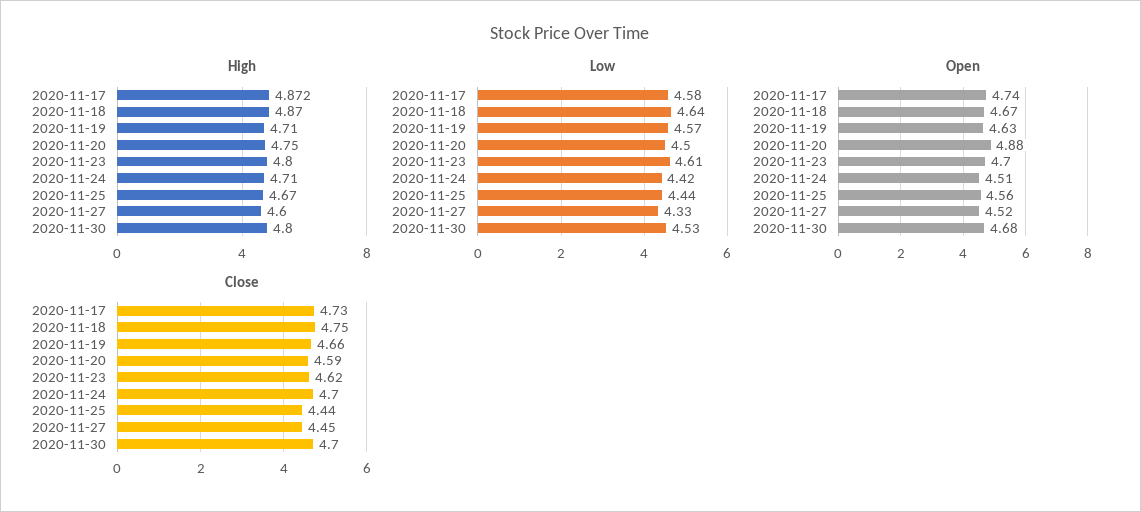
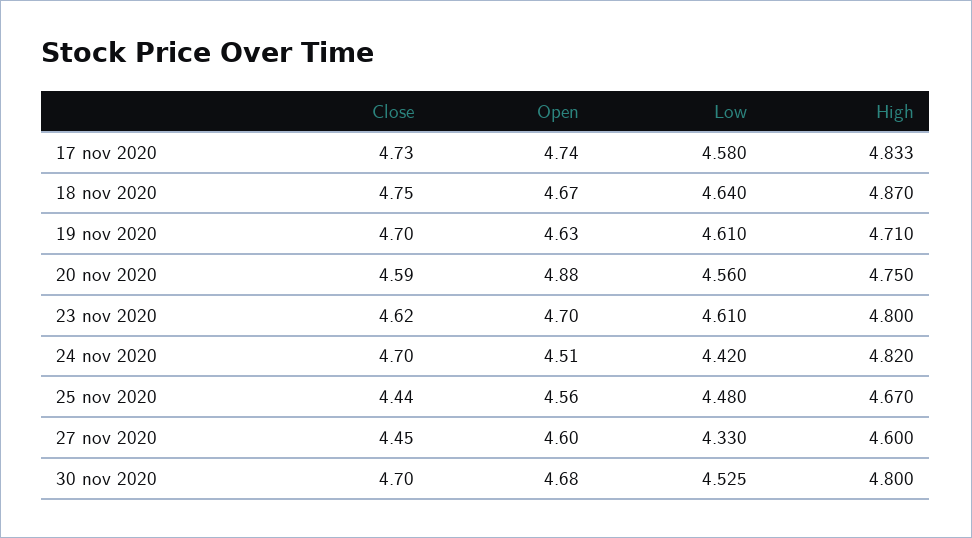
High, 2020-11-17: 4.872 -> 4.833
High, 2020-11-24: 4.71 -> 4.82
Low, 2020-11-19: 4.57 -> 4.61
Low, 2020-11-20: 4.5 -> 4.56
Low, 2020-11-25: 4.44 -> 4.48
Open, 2020-11-27: 4.52 -> 4.6
Close, 2020-11-19: 4.66 -> 4.7

